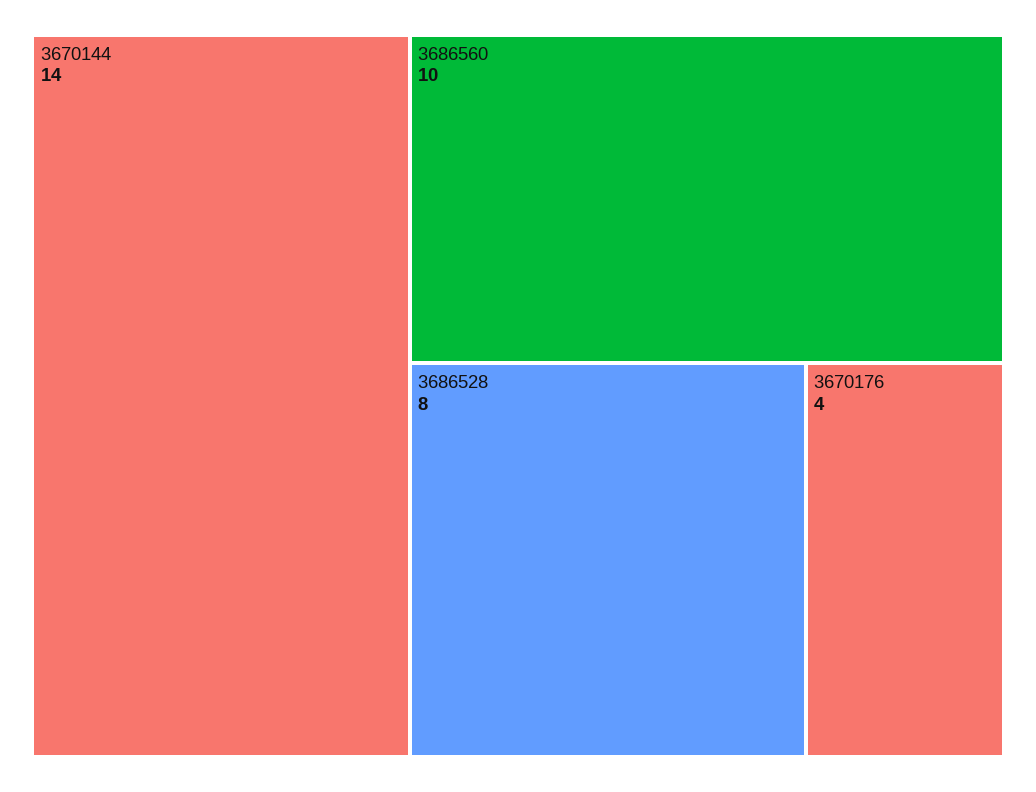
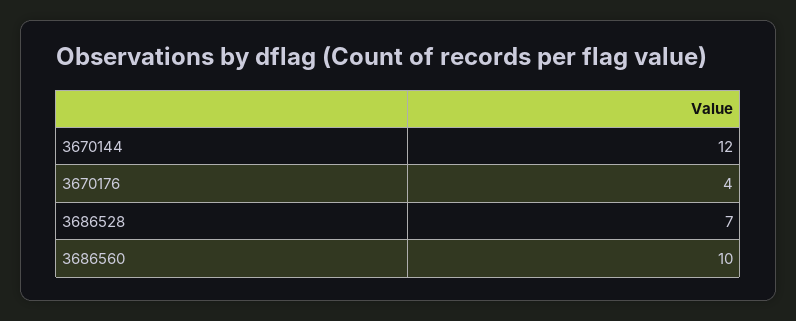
3670144: 14 -> 12
3686528: 8 -> 7

